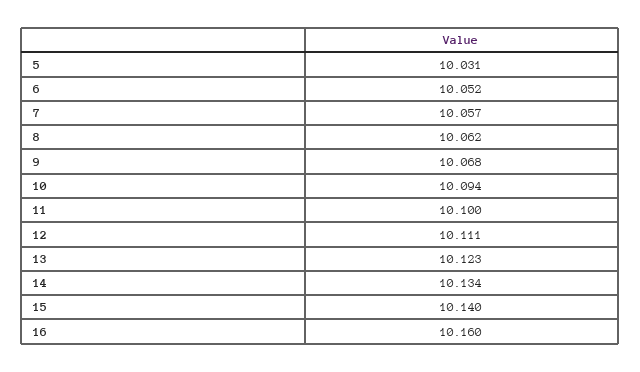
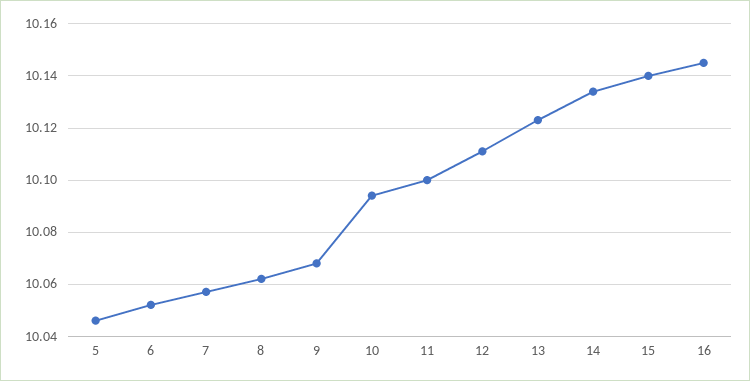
5: 10.031 -> 10.045
16: 10.16 -> 10.145

